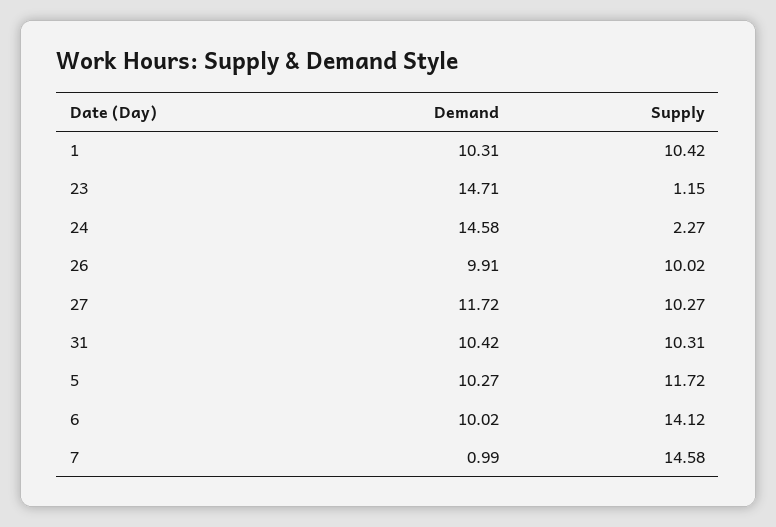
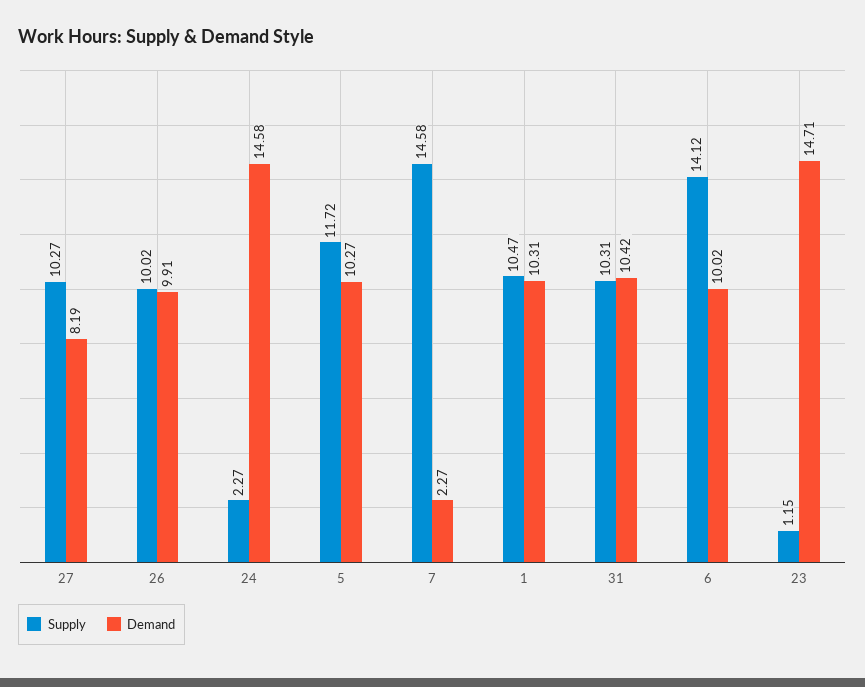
Supply, 1: 10.42 -> 10.47
Demand, 27: 11.72 -> 8.19
Demand, 7: 0.99 -> 2.27

